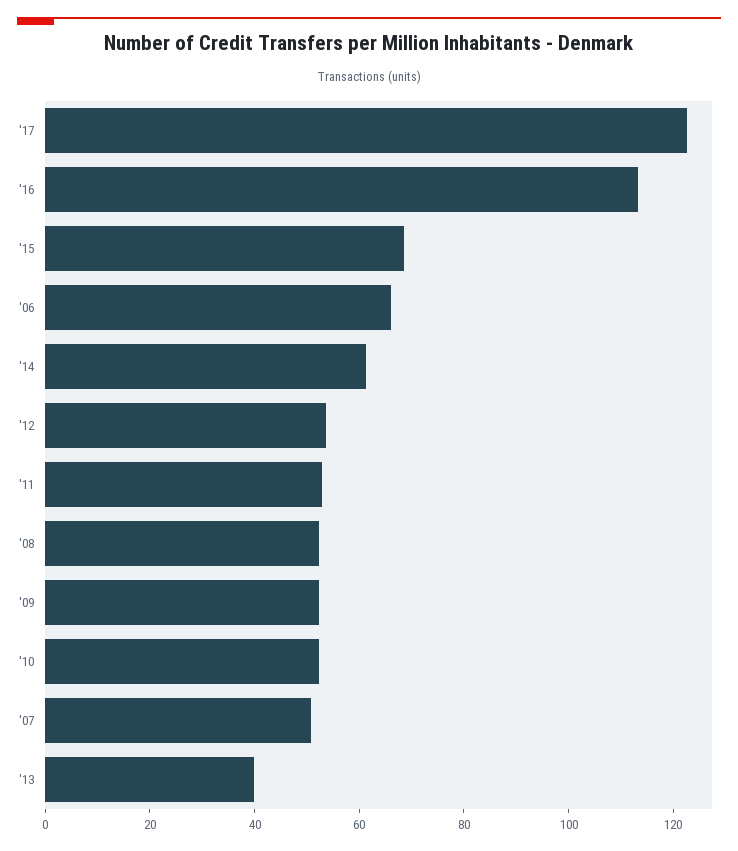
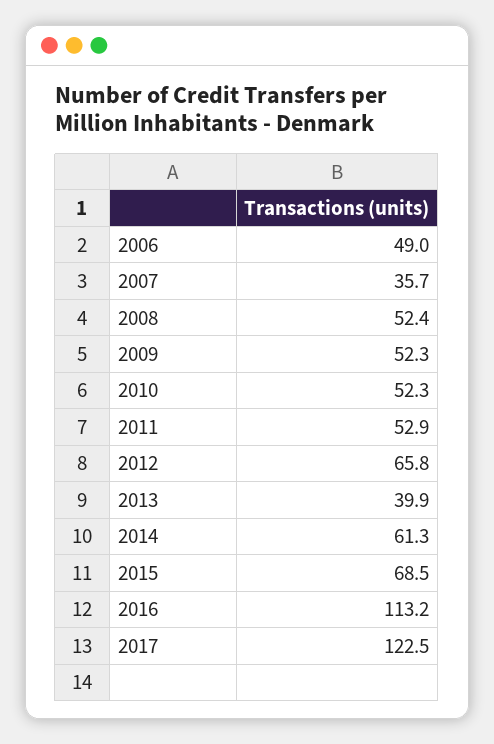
'06: 65 -> 49
'12: 55 -> 65.8
'07: 50 -> 35.7

